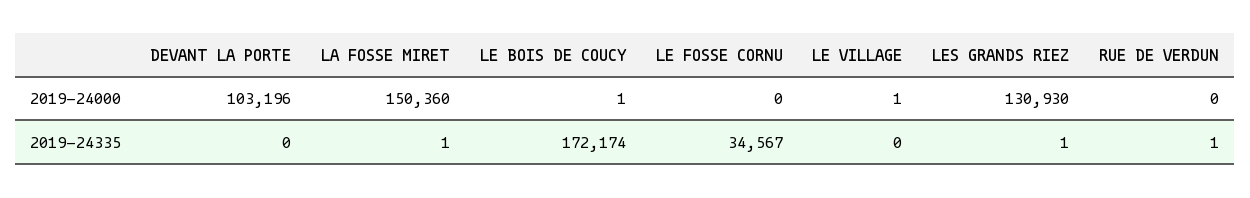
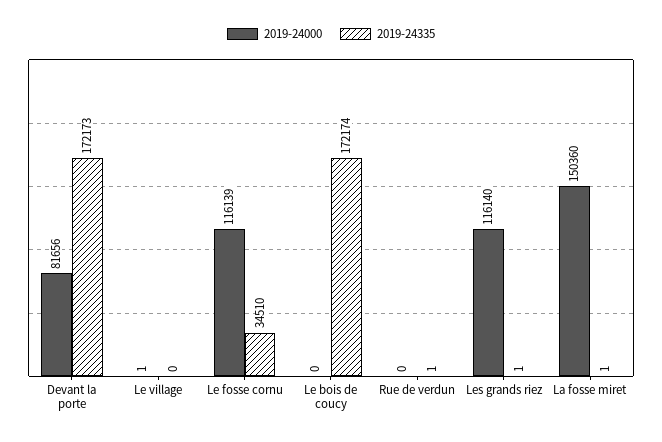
2019-24000, DEVANT LA PORTE: 103196 -> 81656
2019-24000, LE BOIS DE COUCY: 1 -> 0
2019-24000, LE FOSSE CORNU: 0 -> 116139
2019-24000, LES GRANDS RIEZ: 130930 -> 116140
2019-24335, DEVANT LA PORTE: 0 -> 172173
2019-24335, LE FOSSE CORNU: 34567 -> 34510

